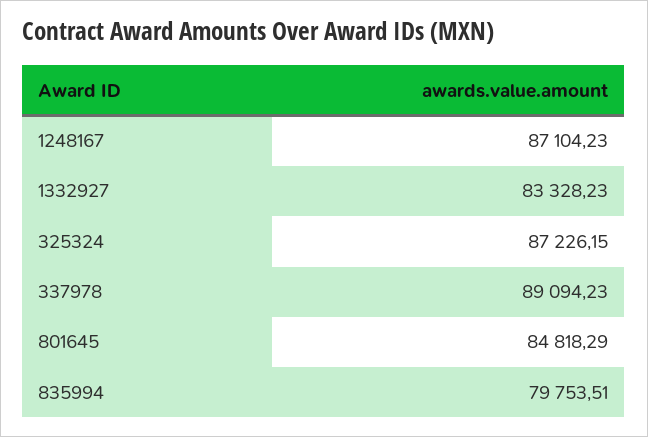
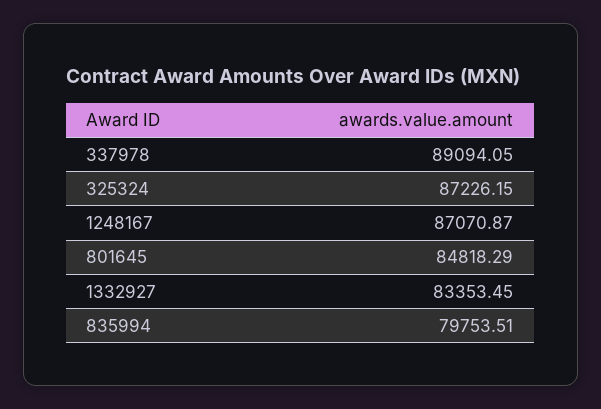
1248167: 87104.23 -> 87070.87
1332927: 83328.23 -> 83353.45
337978: 89094.23 -> 89094.05

